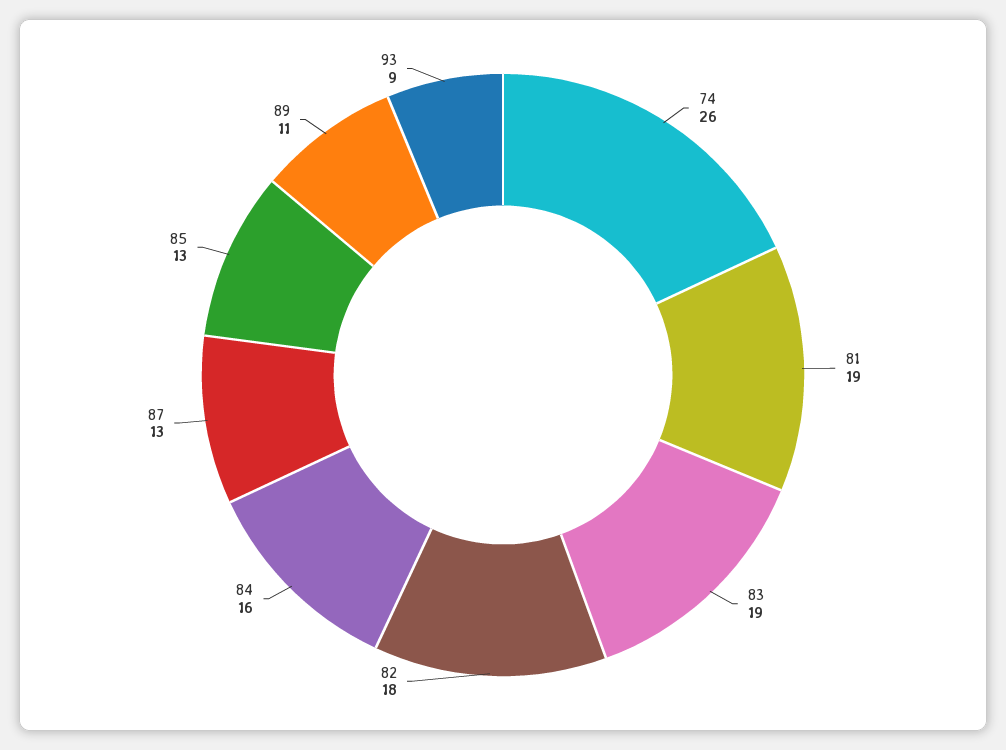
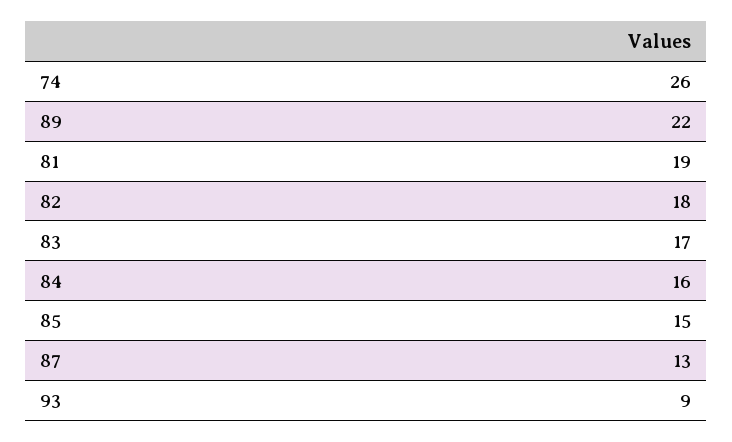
83: 19 -> 17
85: 13 -> 15
89: 11 -> 22

